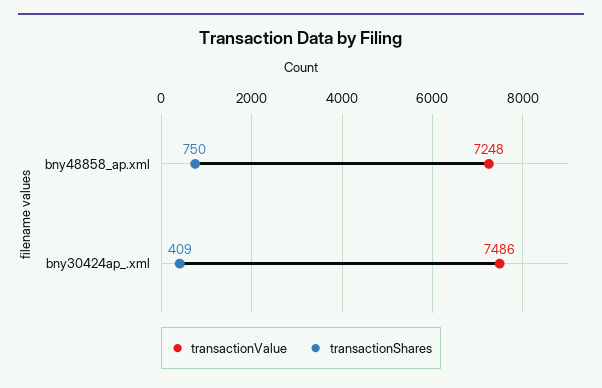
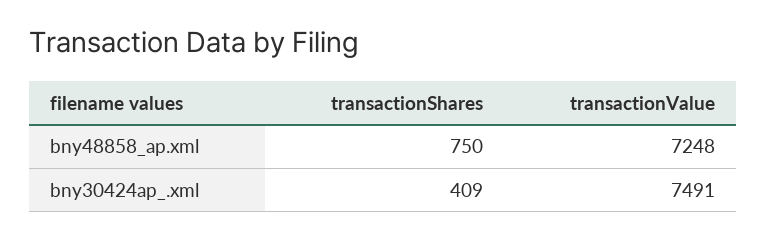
transactionValue, bny30424ap_.xml: 7486 -> 7491

